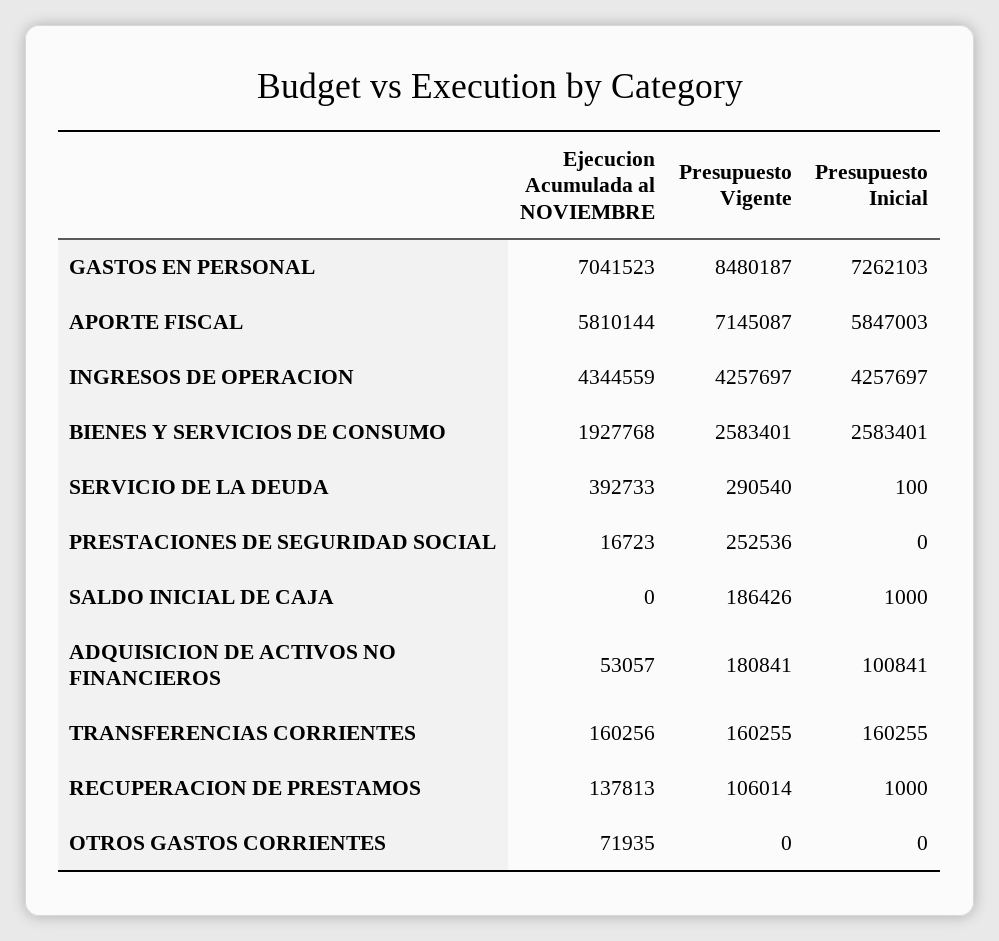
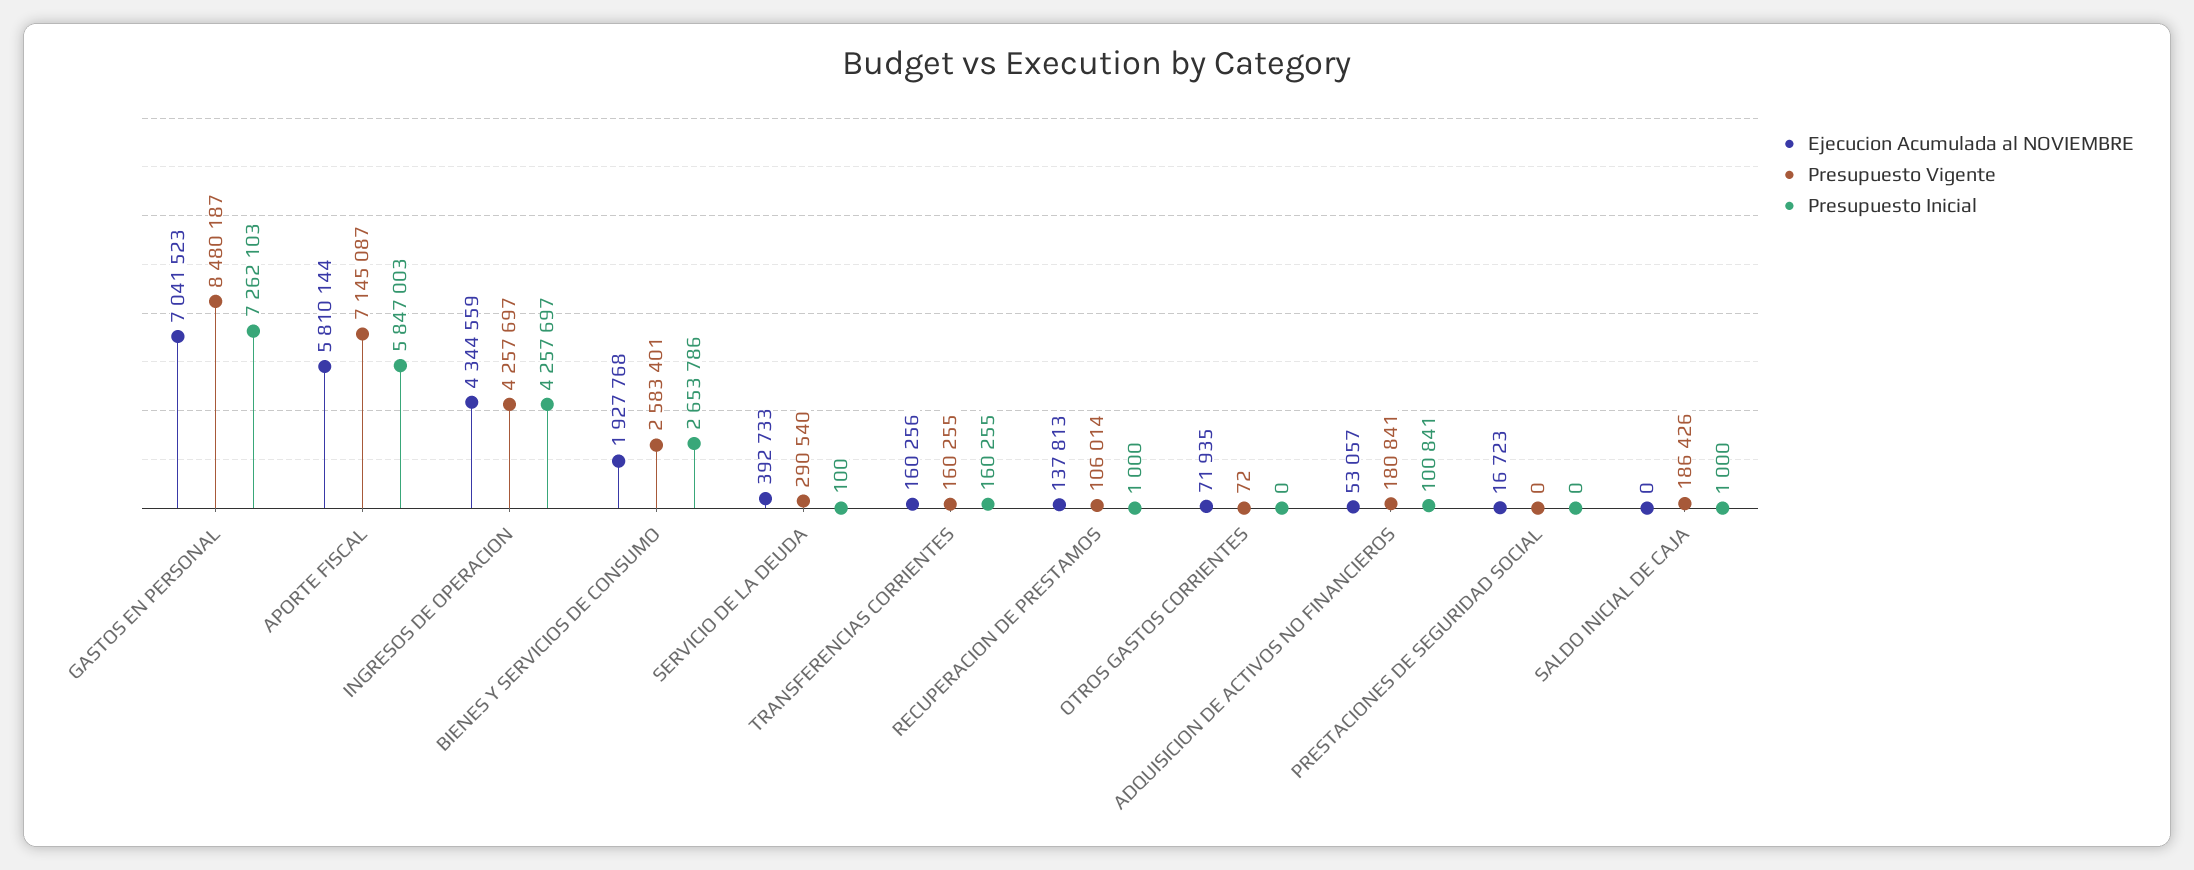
Presupuesto Inicial, BIENES Y SERVICIOS DE CONSUMO: 2583401 -> 2653786
Presupuesto Vigente, PRESTACIONES DE SEGURIDAD SOCIAL: 252536 -> 0
Presupuesto Vigente, OTROS GASTOS CORRIENTES: 0 -> 72

